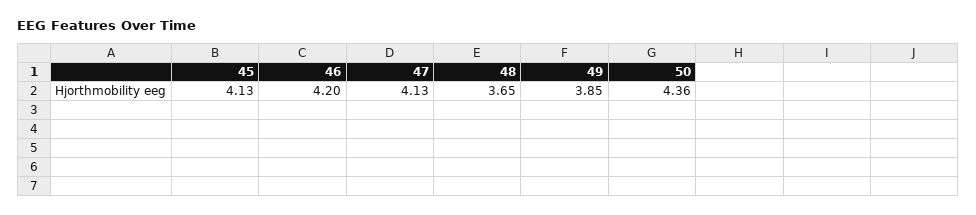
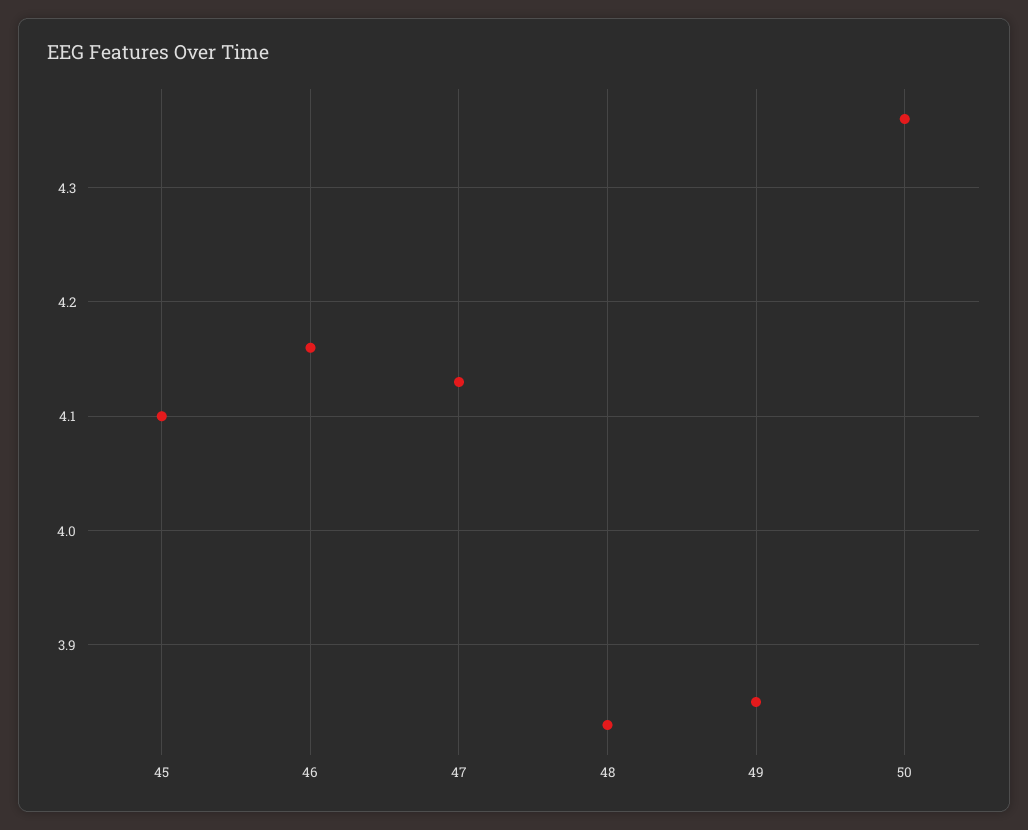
45: 4.13 -> 4.1
46: 4.2 -> 4.16
48: 3.65 -> 3.83

